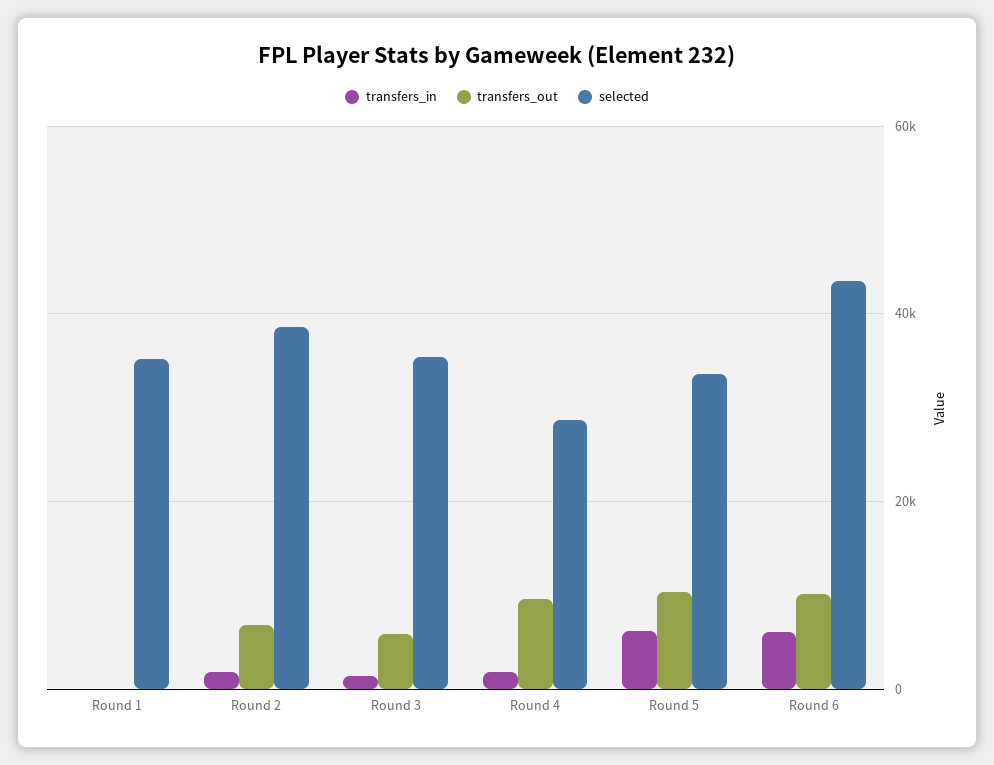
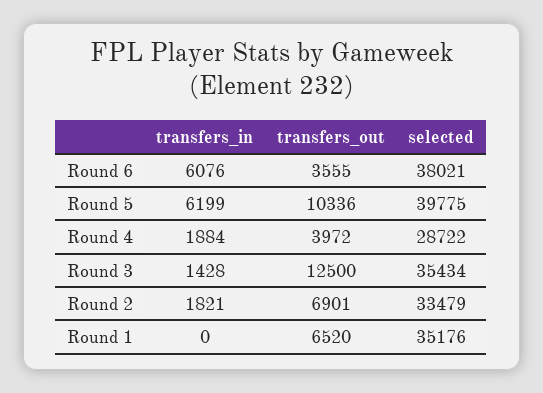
transfers_out, Round 1: 0 -> 6520
selected, Round 2: 38000 -> 33479
transfers_out, Round 3: 6000 -> 12500
transfers_out, Round 4: 10000 -> 3972
selected, Round 5: 34000 -> 39775
transfers_out, Round 6: 10000 -> 3555
selected, Round 6: 44000 -> 38021

